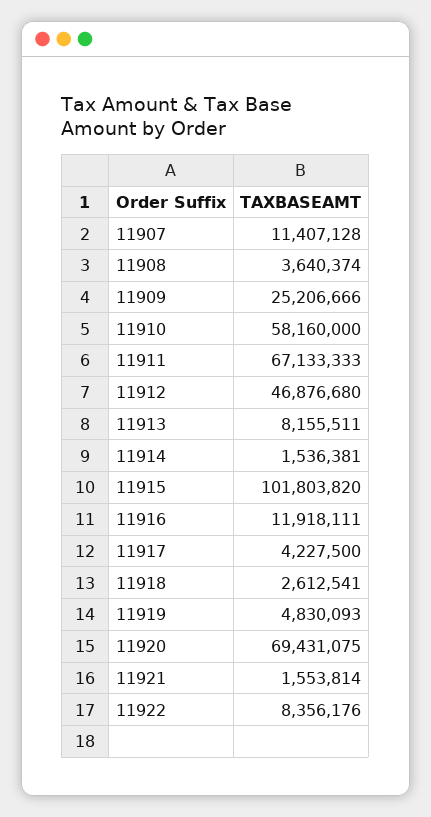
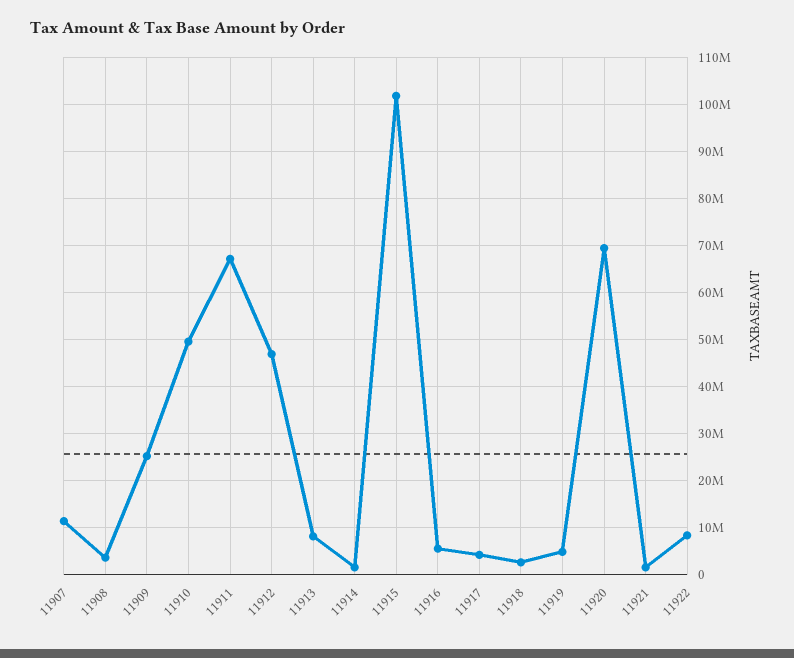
11910: 58160000 -> 50000000
11916: 11918111 -> 6000000

